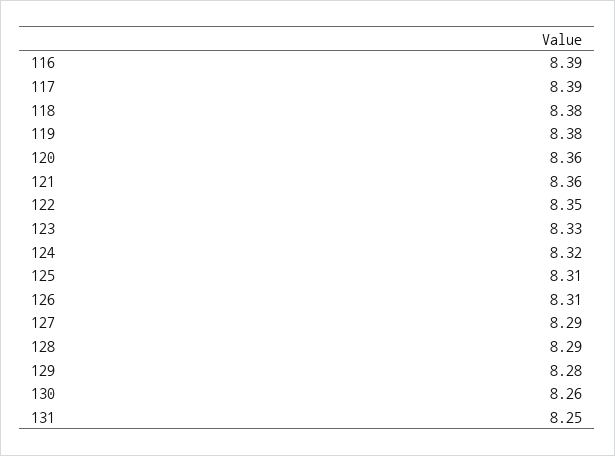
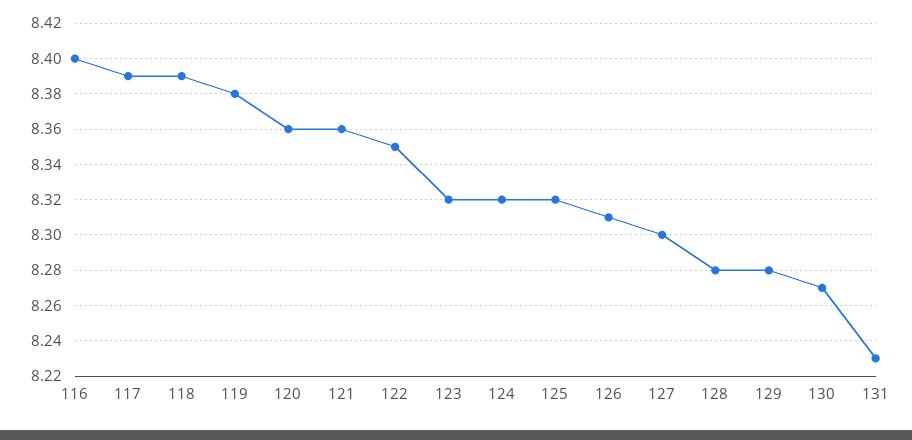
116: 8.39 -> 8.4
118: 8.38 -> 8.39
123: 8.33 -> 8.32
125: 8.31 -> 8.32
127: 8.29 -> 8.3
128: 8.29 -> 8.28
130: 8.26 -> 8.27
131: 8.25 -> 8.23

